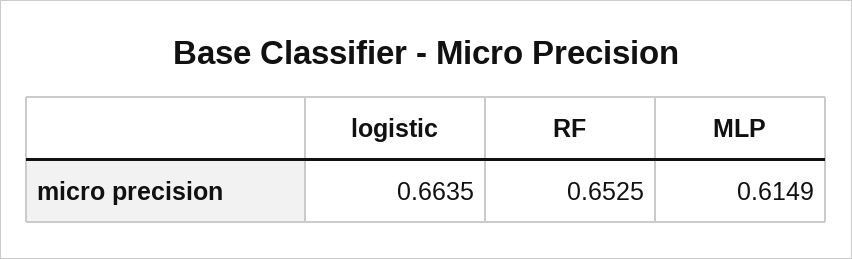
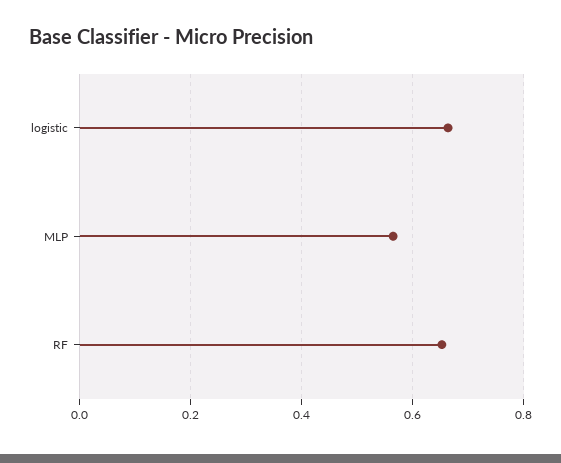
MLP: 0.6149 -> 0.56

